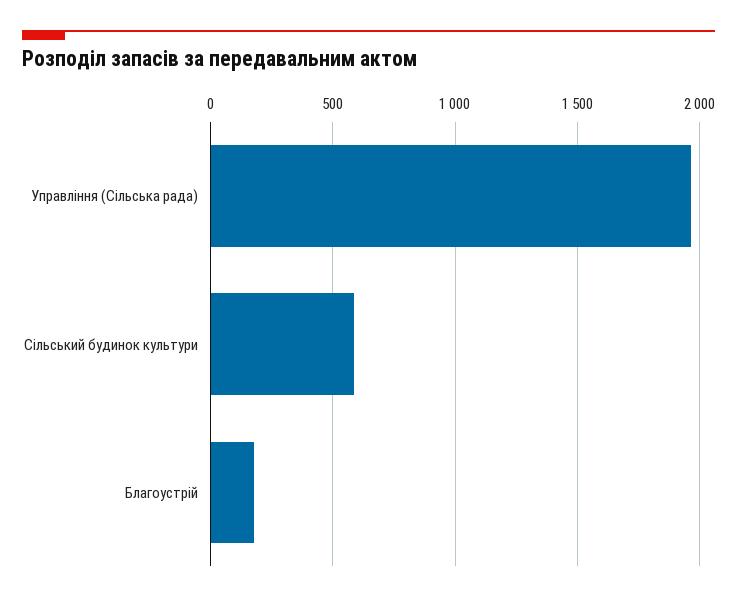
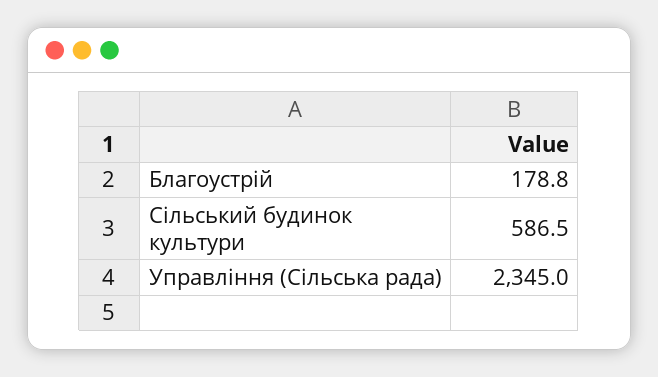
Управління (Сільська рада): 1950 -> 2345

